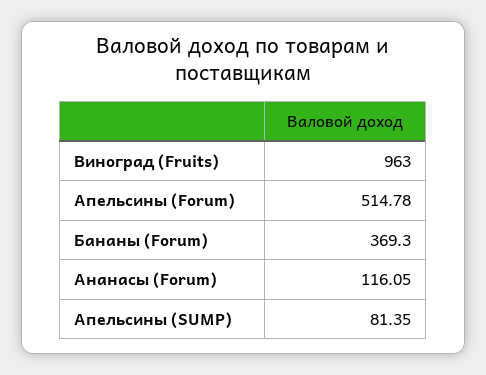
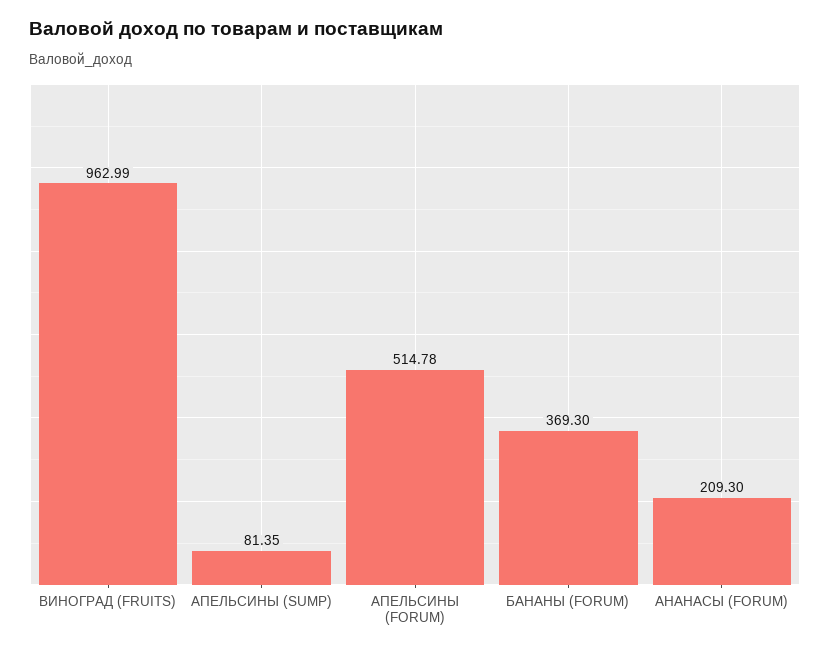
Виноград (Fruits): 963 -> 962.99
Ананасы (Forum): 116.05 -> 209.3

